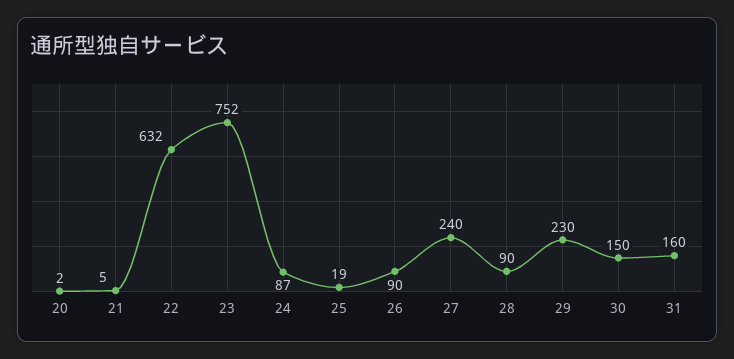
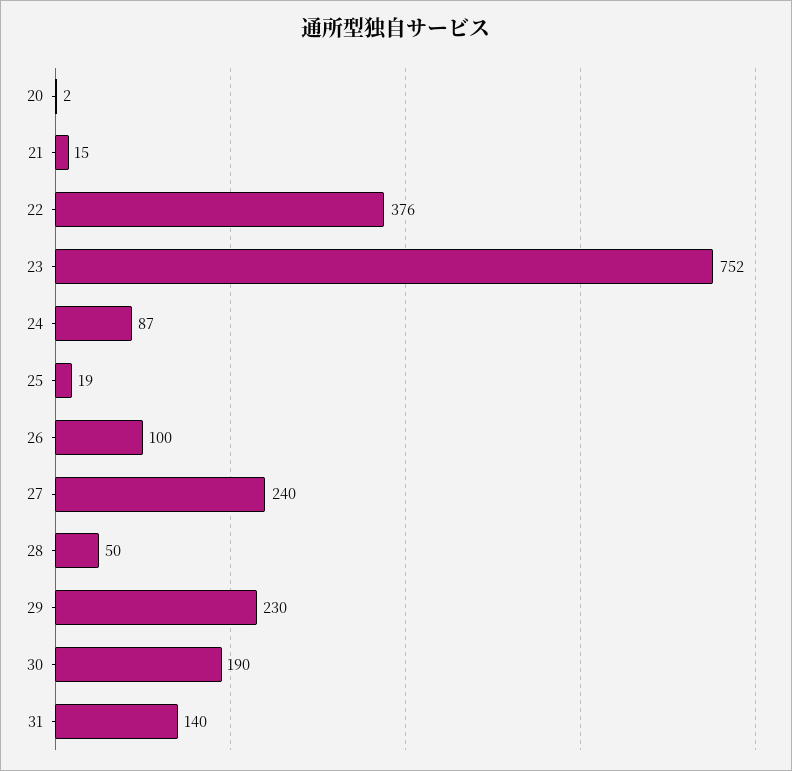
21: 5 -> 15
22: 632 -> 376
26: 90 -> 100
28: 90 -> 50
30: 150 -> 190
31: 160 -> 140

